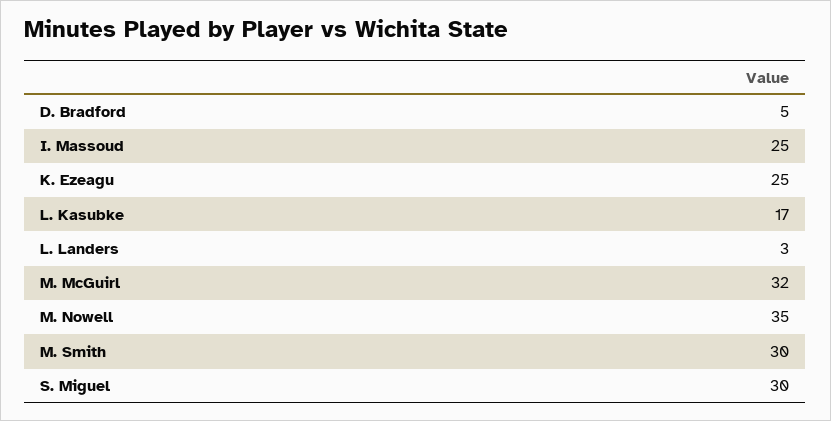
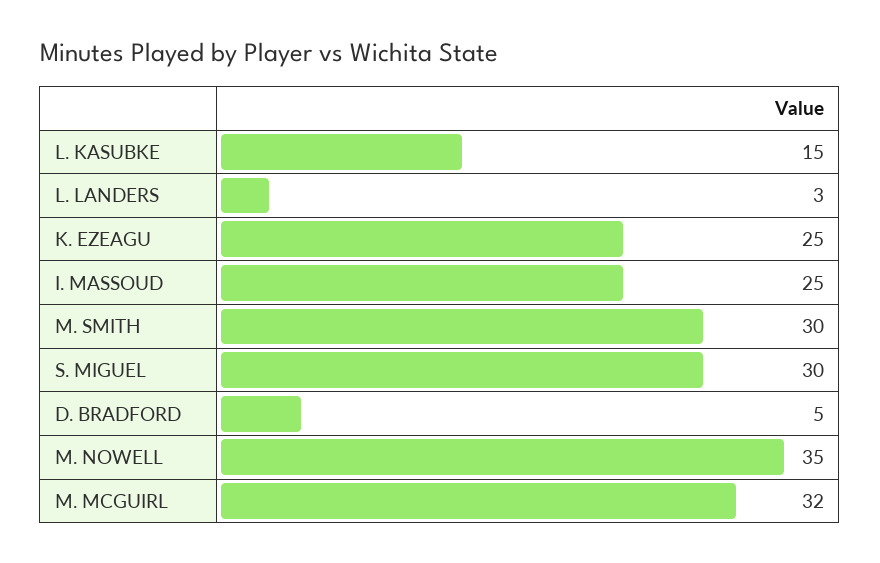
L. Kasubke: 17 -> 15

